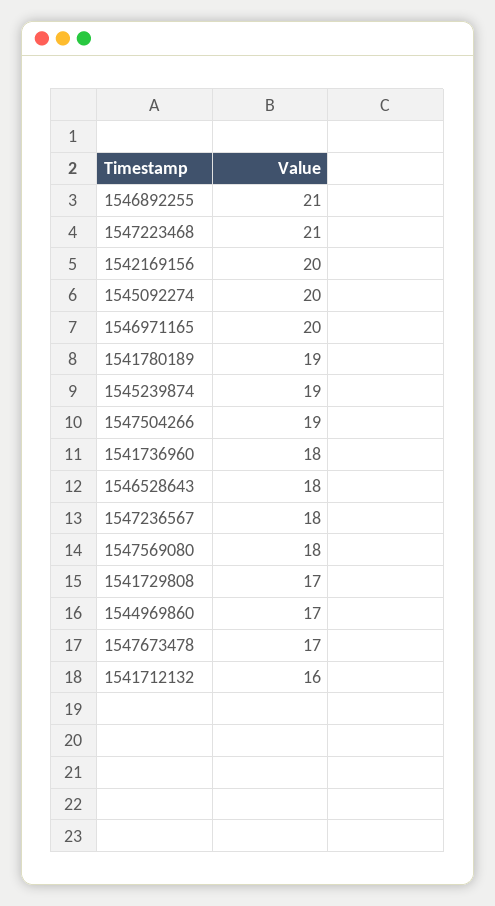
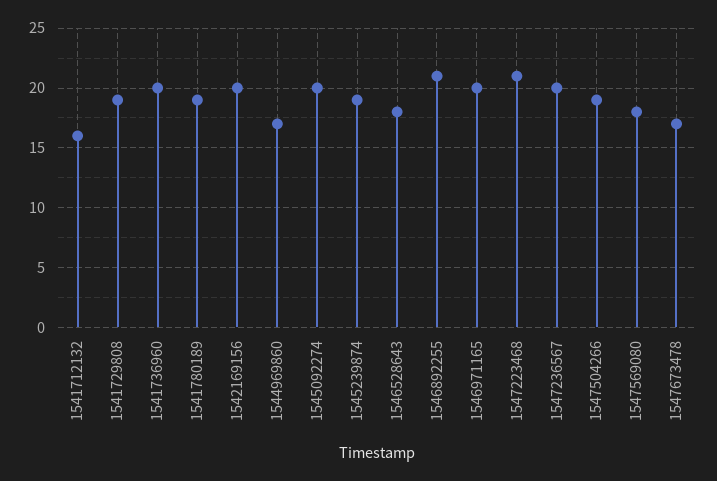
1541736960: 18 -> 20
1547236567: 18 -> 20
1541729808: 17 -> 19

